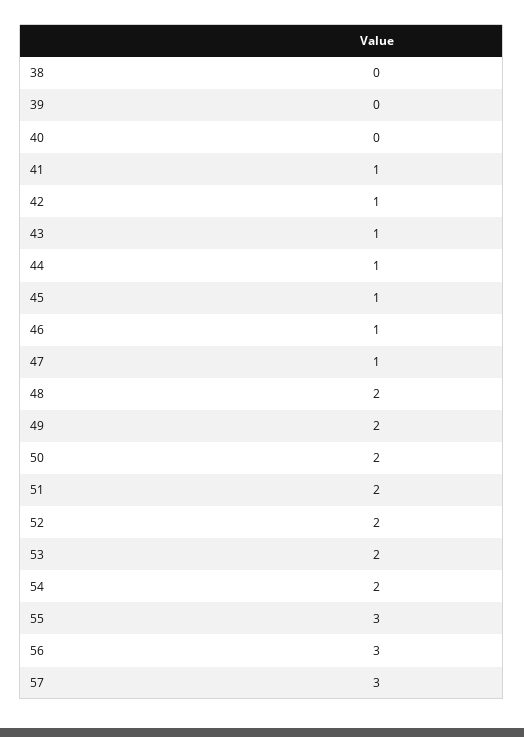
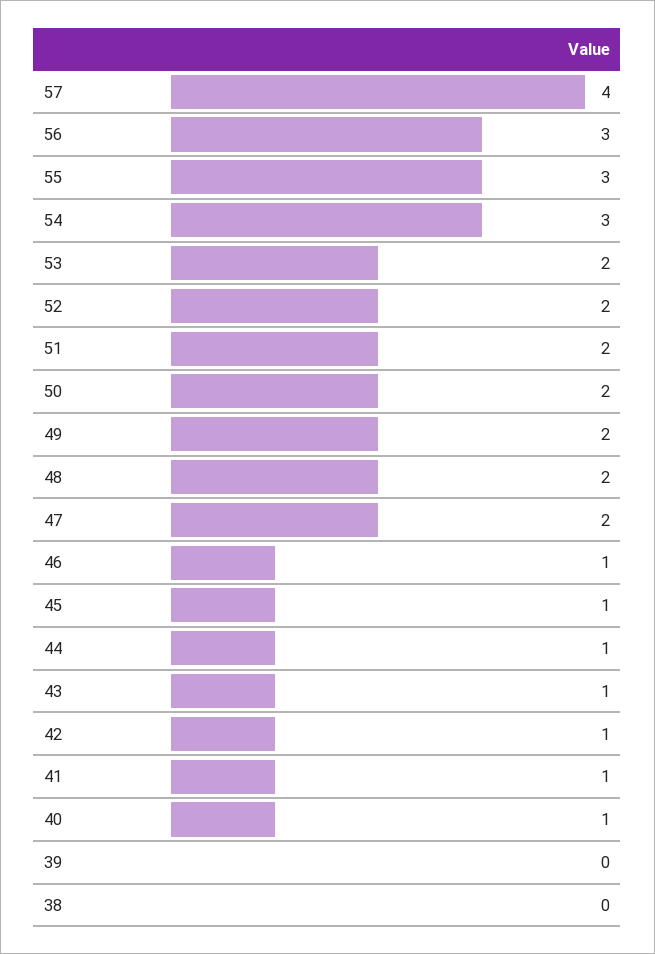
40: 0 -> 1
47: 1 -> 2
54: 2 -> 3
57: 3 -> 4

